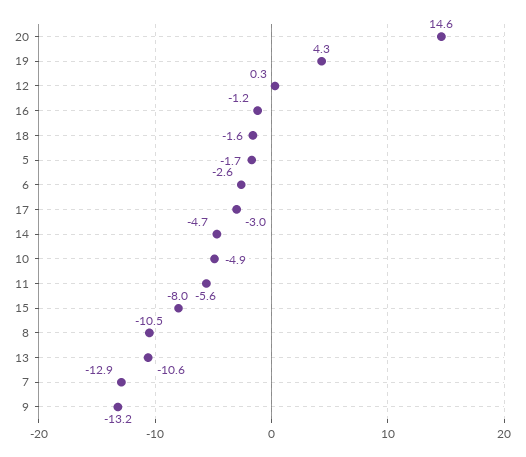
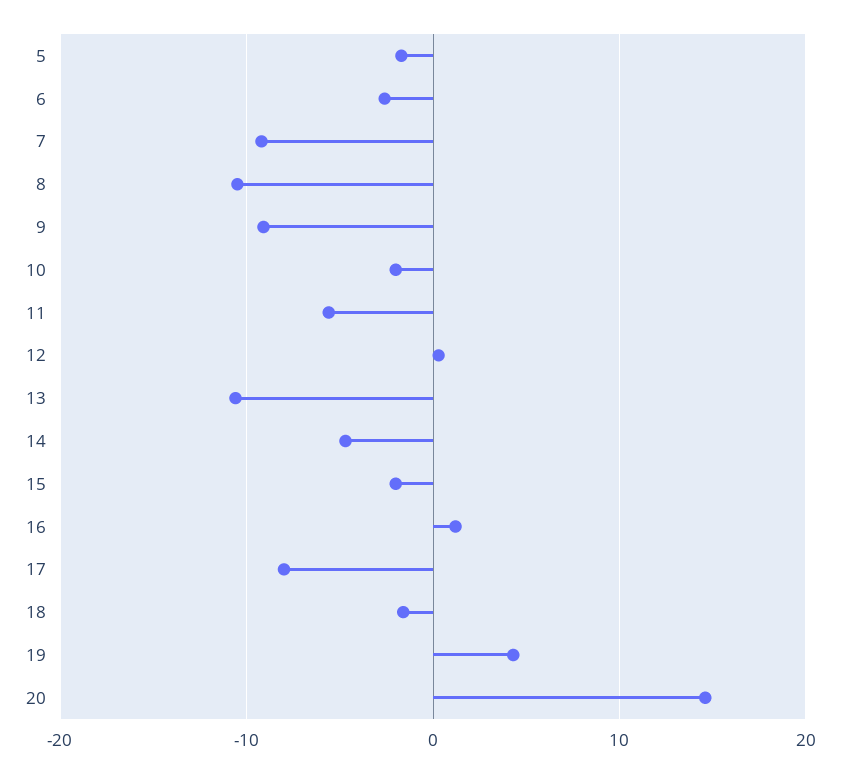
16: -1.2 -> 1
17: -3 -> -8
10: -4.9 -> -2
15: -8 -> -2
7: -12.9 -> -9
9: -13.2 -> -9

